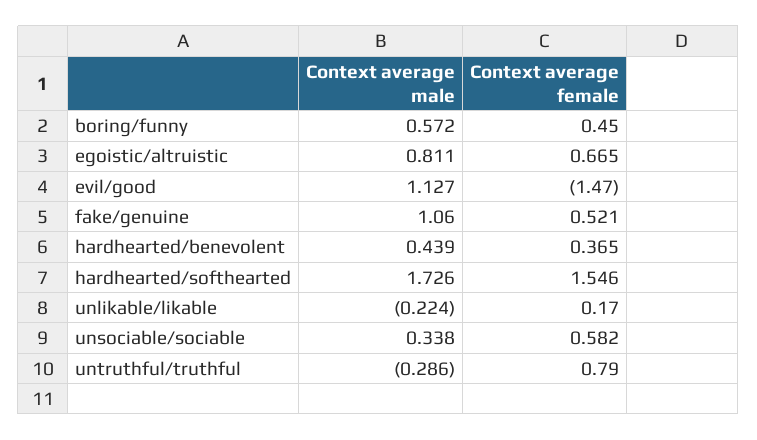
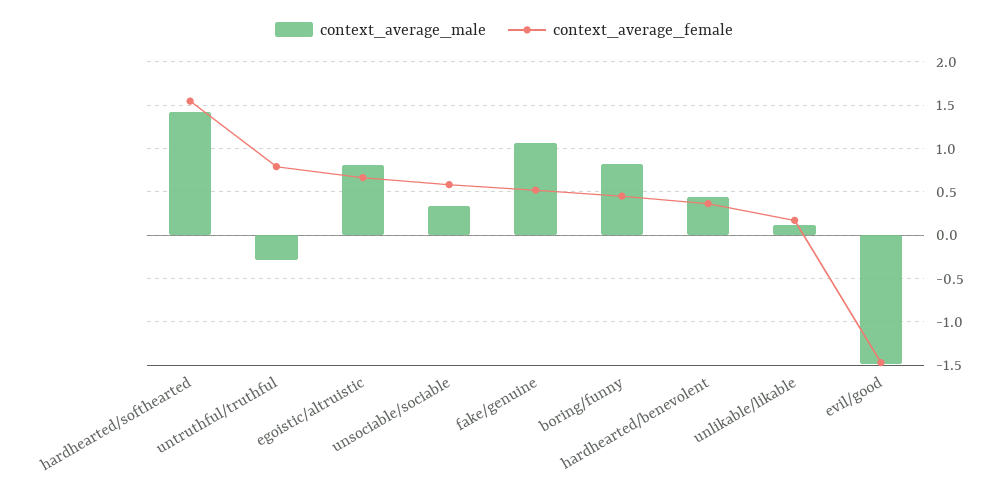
Context average male, boring/funny: 0.572 -> 0.8
Context average male, evil/good: 1.127 -> -1.5
Context average male, hardhearted/softhearted: 1.726 -> 1.4
Context average male, unlikable/likable: -0.224 -> 0.1

